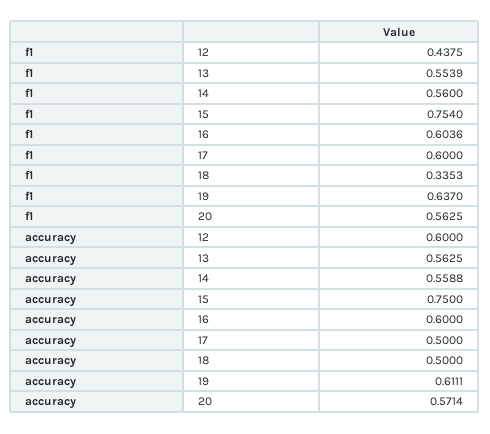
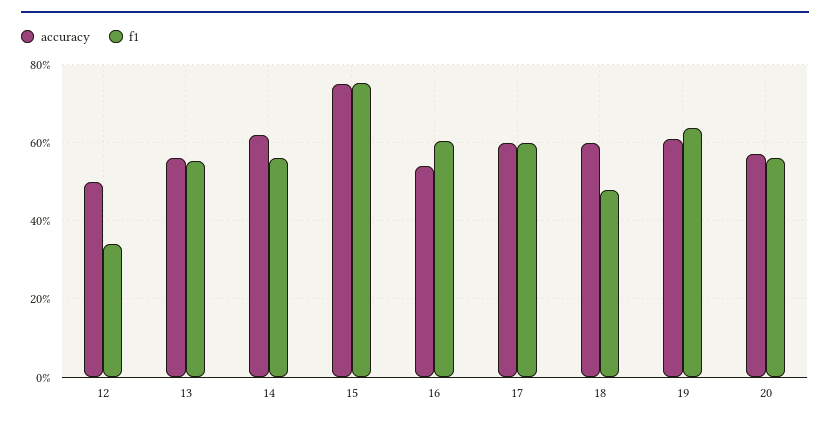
f1, 12: 0.4375 -> 0.34
f1, 18: 0.3353 -> 0.48
accuracy, 12: 0.6 -> 0.5
accuracy, 14: 0.5588 -> 0.62
accuracy, 16: 0.6 -> 0.54
accuracy, 17: 0.5 -> 0.6
accuracy, 18: 0.5 -> 0.6

